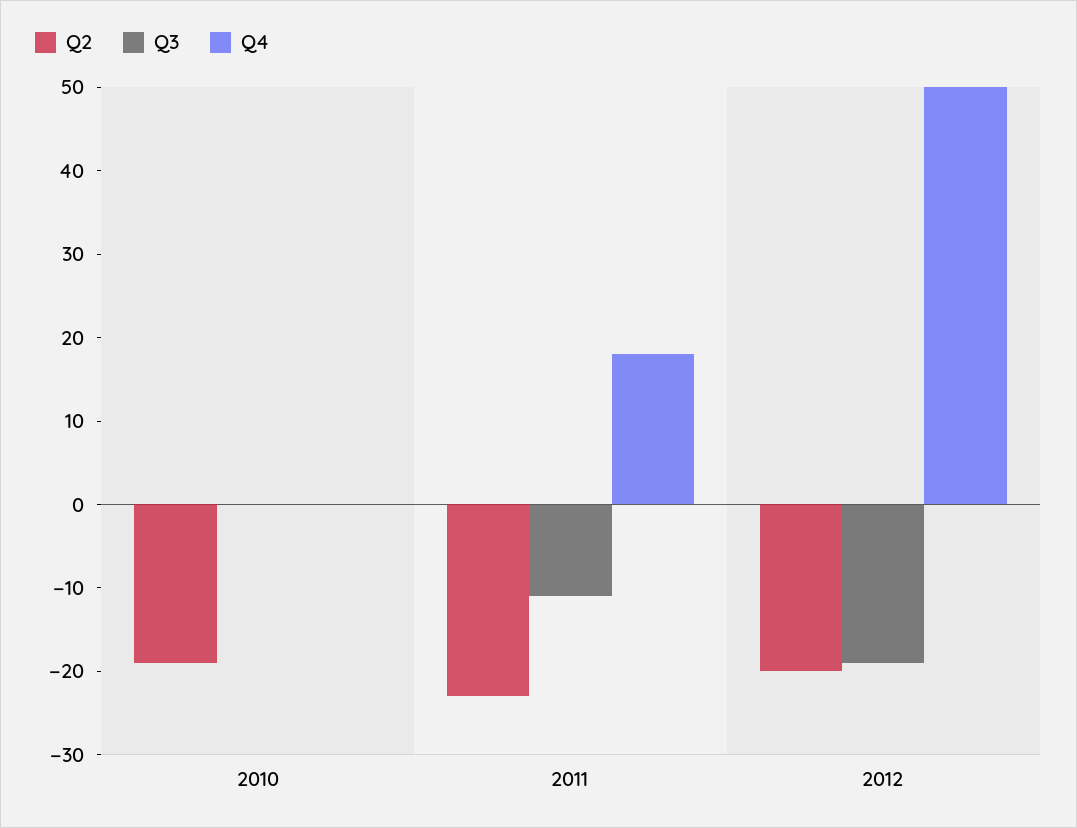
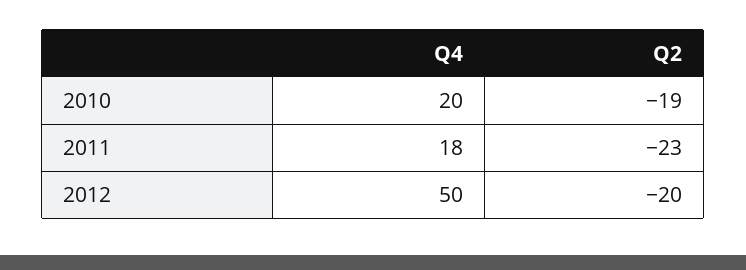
Q3, 2010: 0 -> none
Q4, 2010: 0 -> 20
Q3, 2011: -11 -> none
Q3, 2012: -19 -> none

